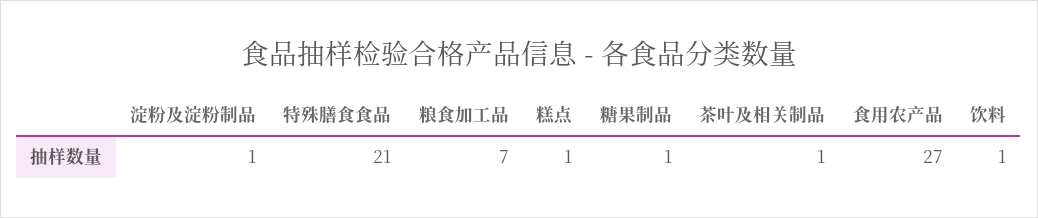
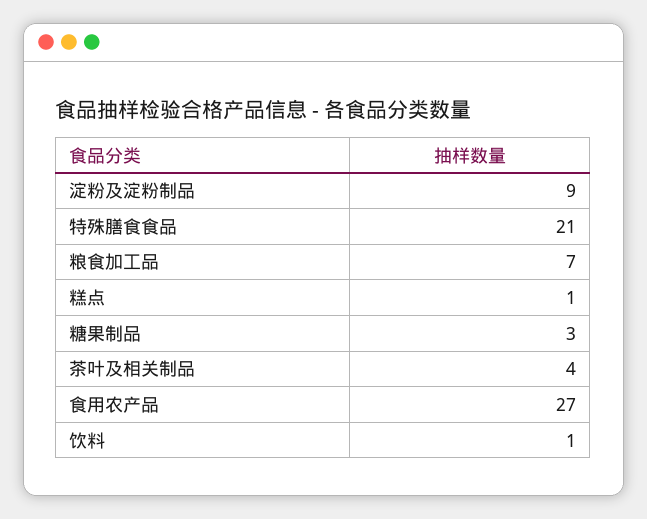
淀粉及淀粉制品: 1 -> 9
糖果制品: 1 -> 3
茶叶及相关制品: 1 -> 4

